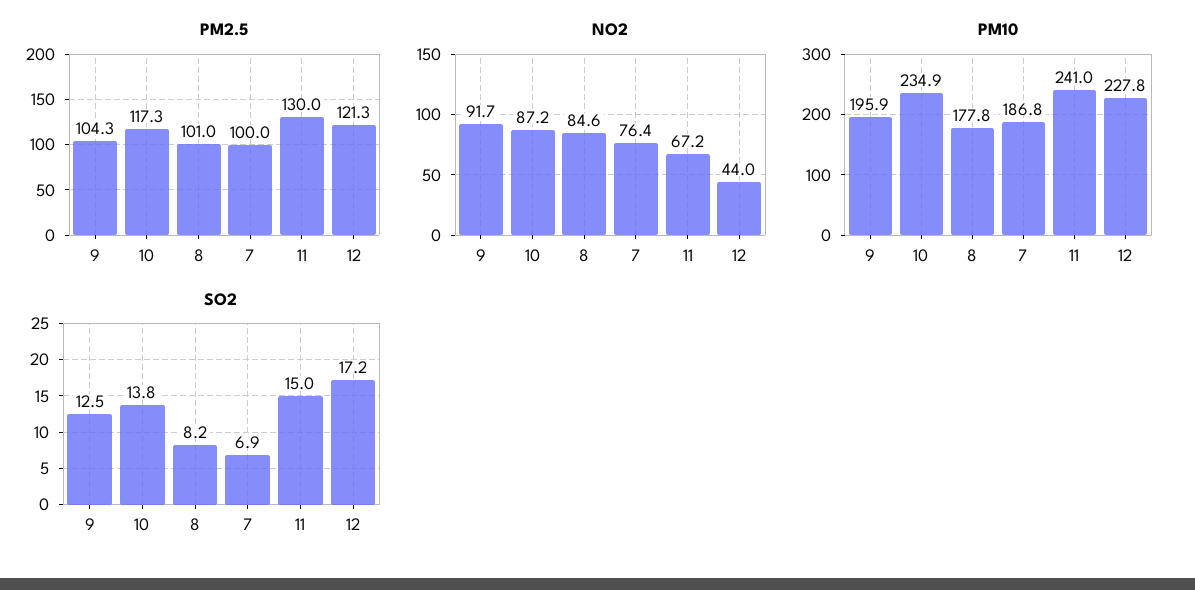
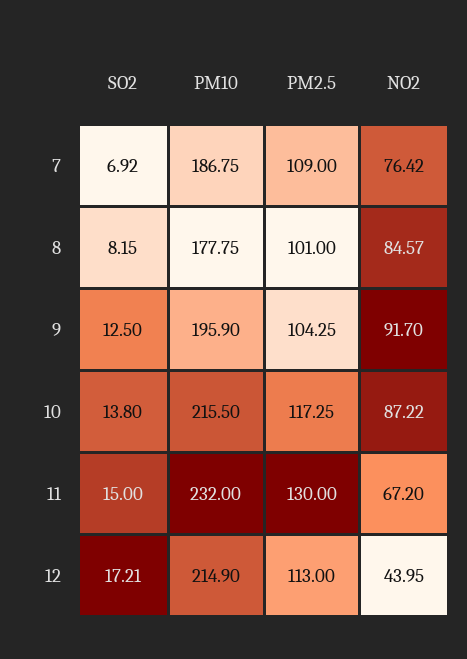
PM2.5, 7: 100 -> 109
PM2.5, 12: 121.3 -> 113
PM10, 10: 234.9 -> 215.5
PM10, 11: 241 -> 232
PM10, 12: 227.8 -> 214.9

